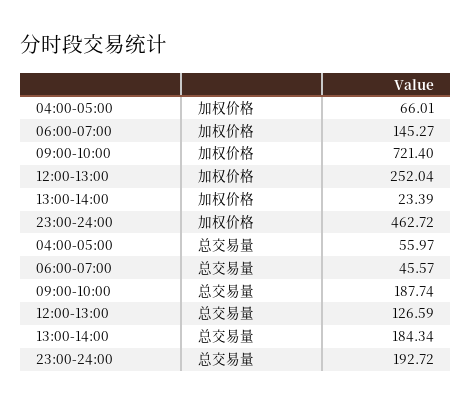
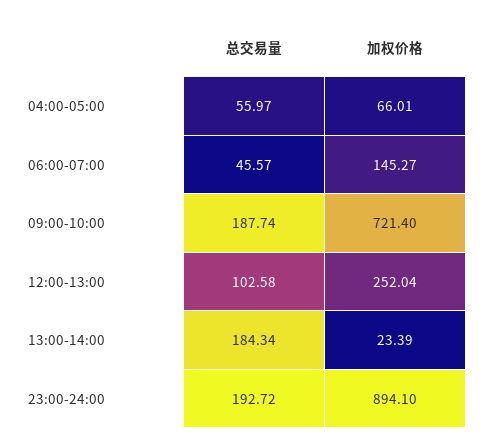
23:00-24:00, 加权价格: 462.72 -> 894.1
12:00-13:00, 总交易量: 126.59 -> 102.58

